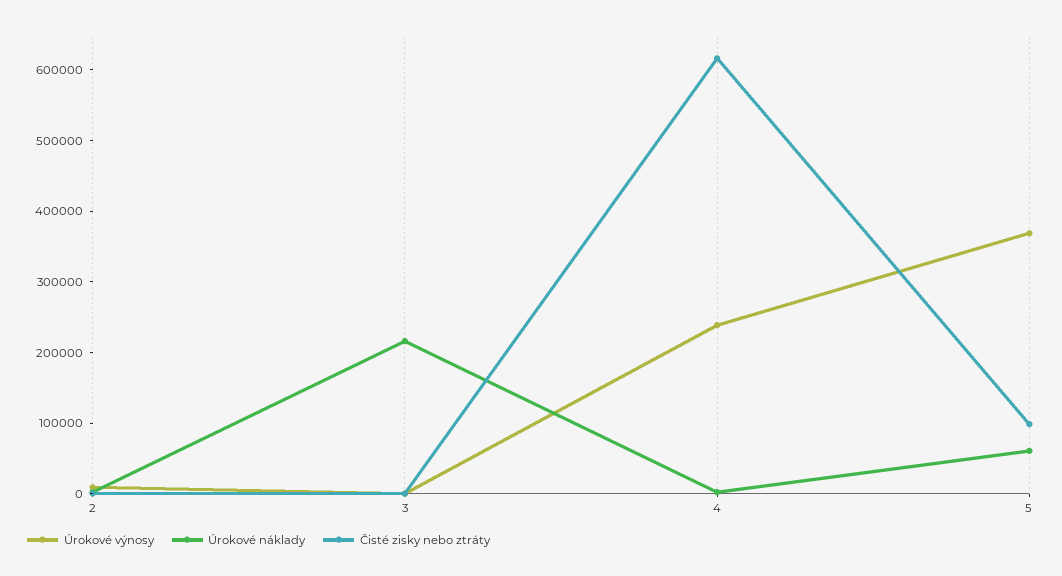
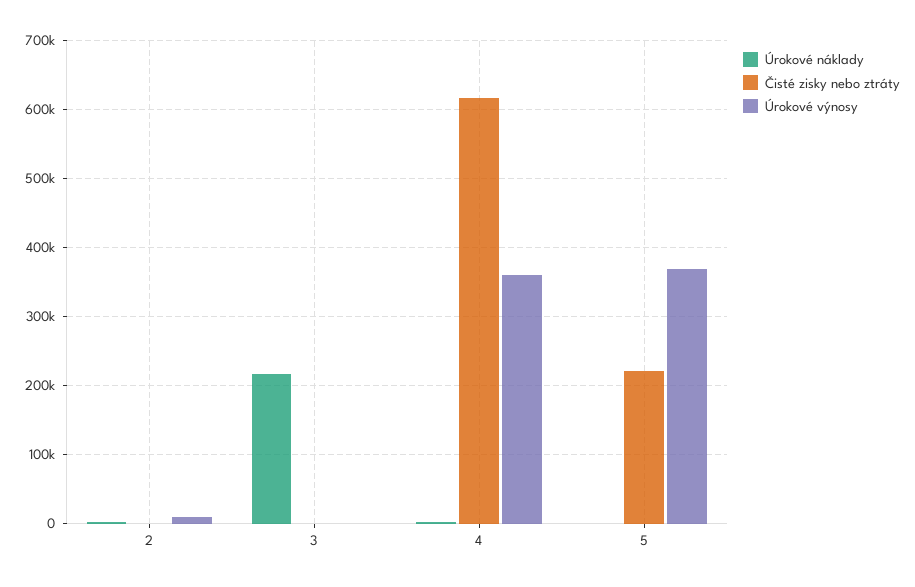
Úrokové výnosy, 4: 240000 -> 360000
Úrokové náklady, 5: 60000 -> 0
Čisté zisky nebo ztráty, 5: 100000 -> 220000

